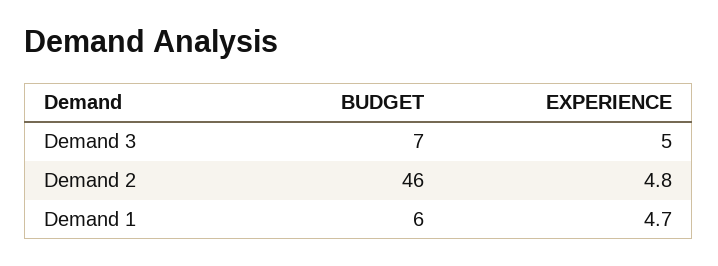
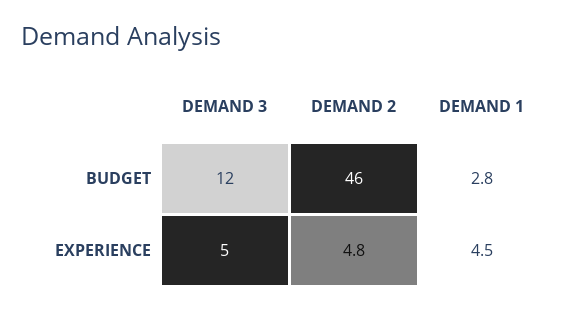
BUDGET, Demand 3: 7 -> 12
BUDGET, Demand 1: 6 -> 2.8
EXPERIENCE, Demand 1: 4.7 -> 4.5

